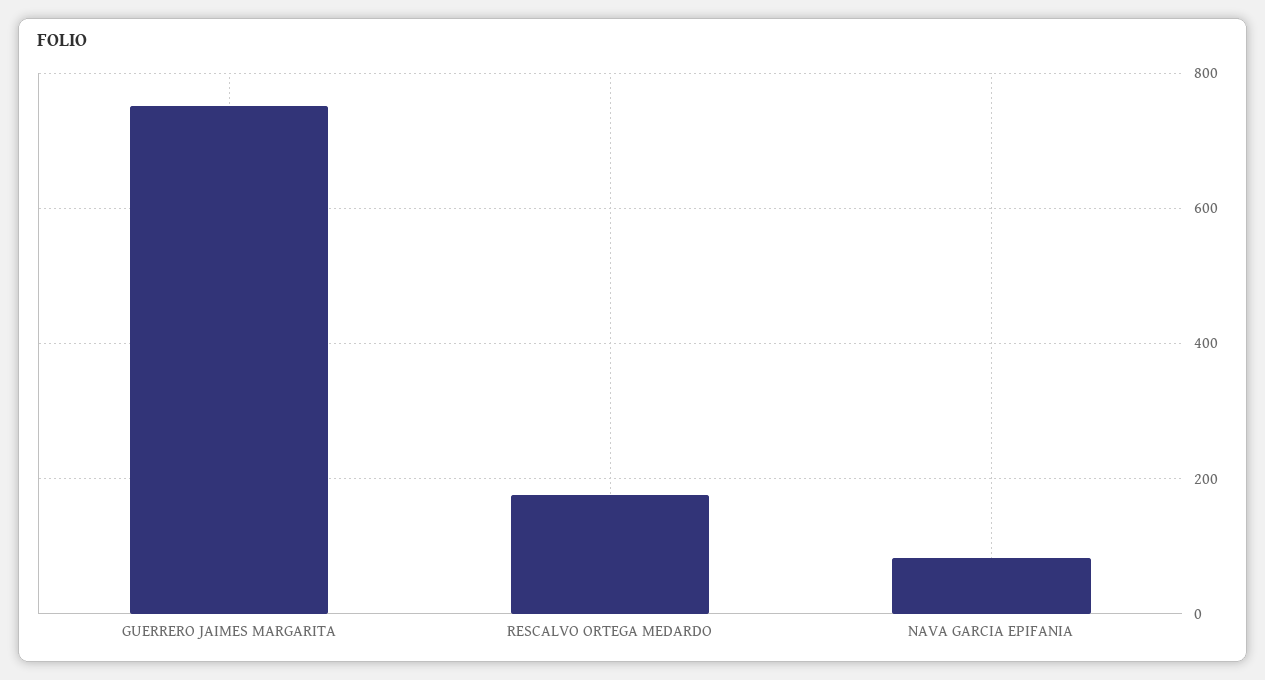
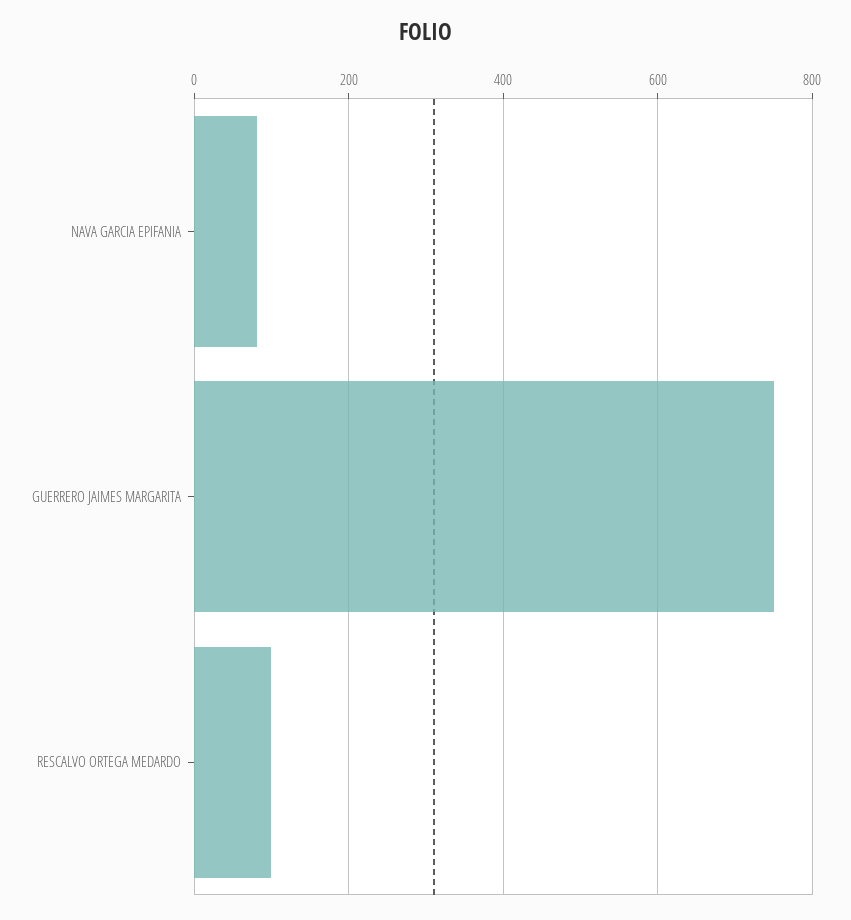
RESCALVO ORTEGA MEDARDO: 180 -> 100

